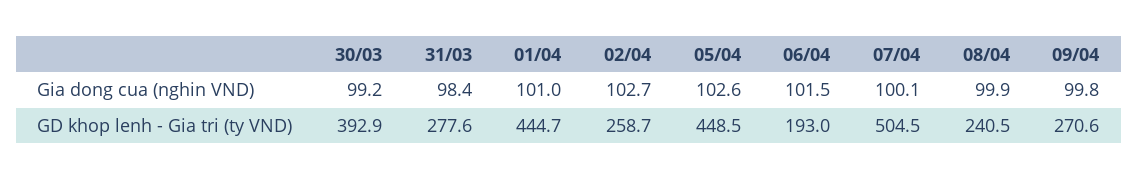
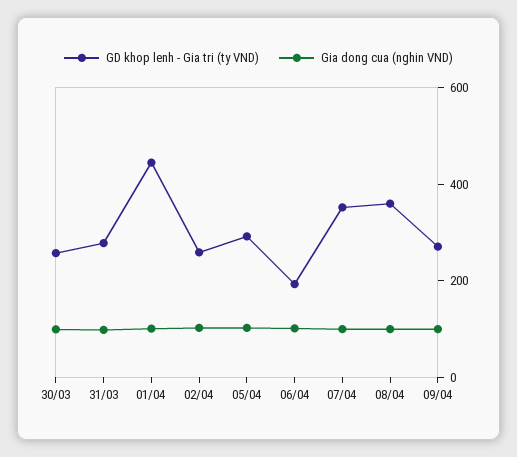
GD khop lenh - Gia tri (ty VND), 30/03: 392.9 -> 250
GD khop lenh - Gia tri (ty VND), 05/04: 448.5 -> 300
GD khop lenh - Gia tri (ty VND), 07/04: 504.5 -> 350
GD khop lenh - Gia tri (ty VND), 08/04: 240.5 -> 350

